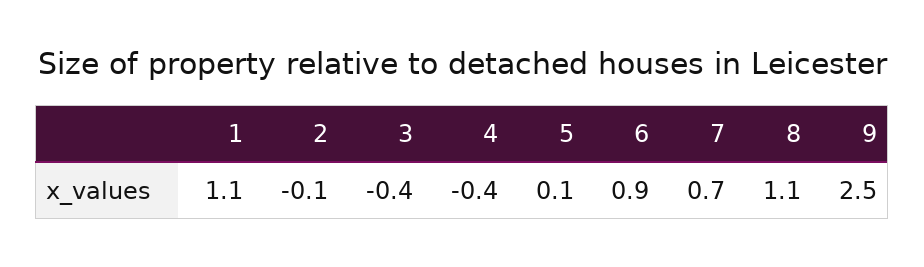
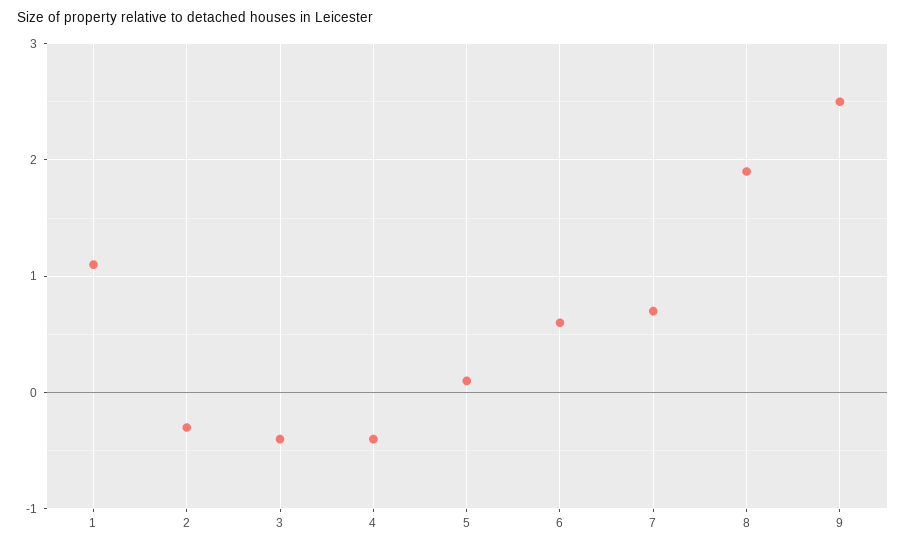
2: -0.1 -> -0.3
6: 0.9 -> 0.6
8: 1.1 -> 1.9

